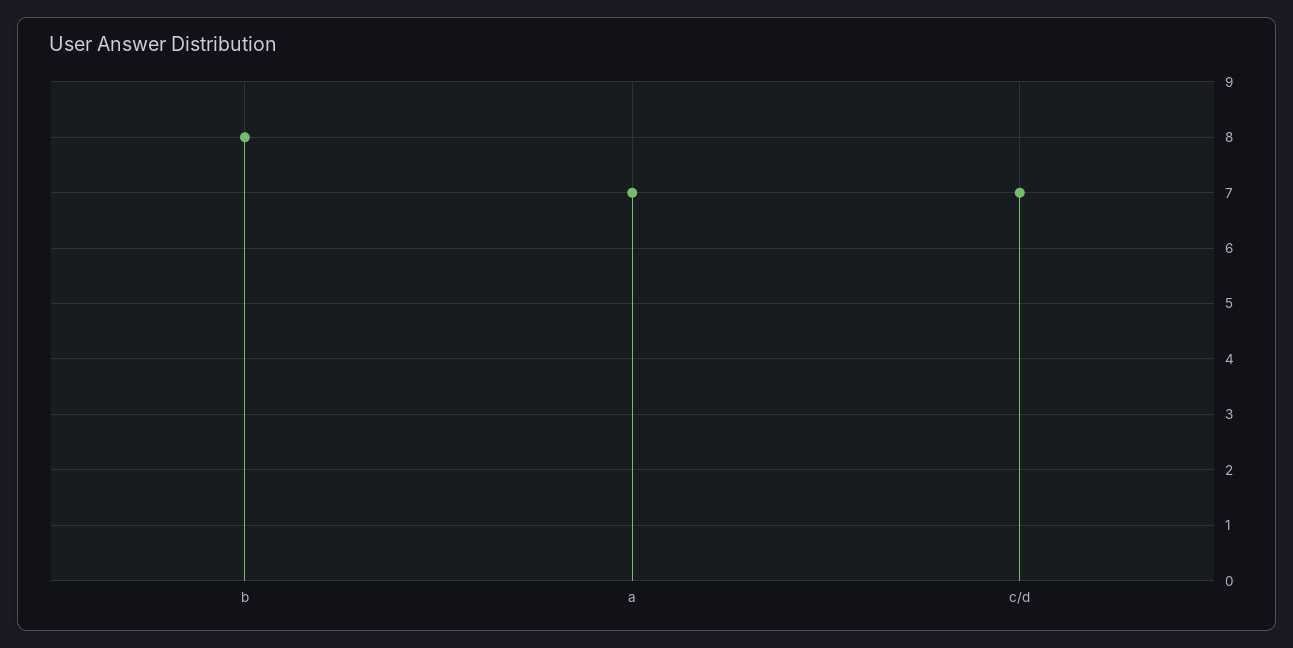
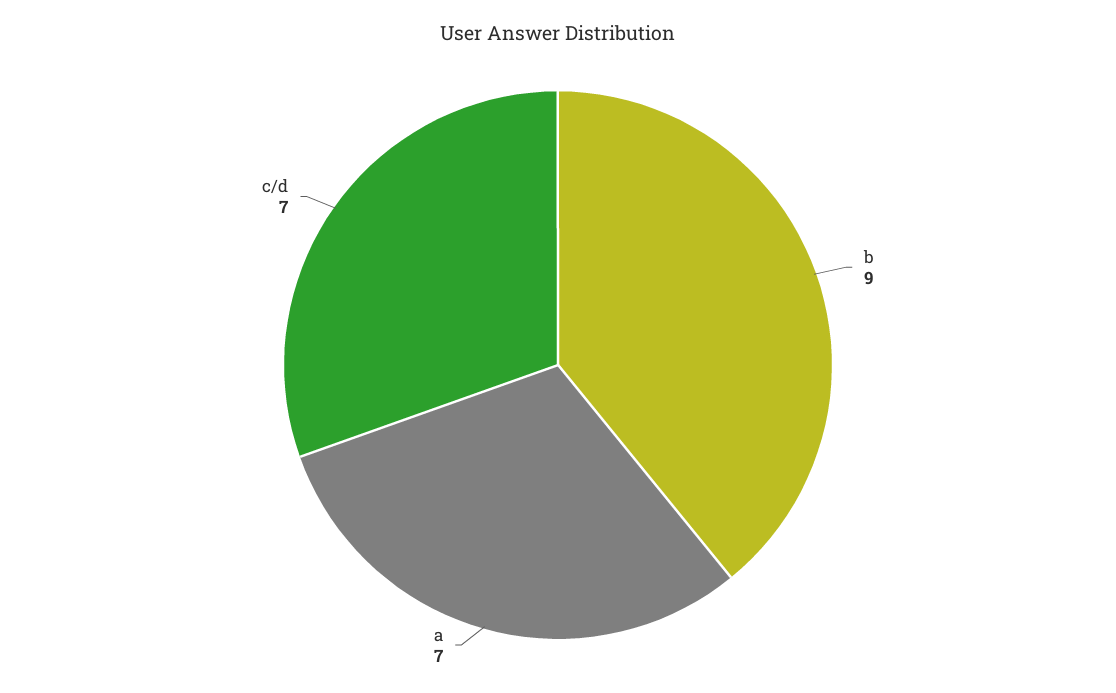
b: 8 -> 9

